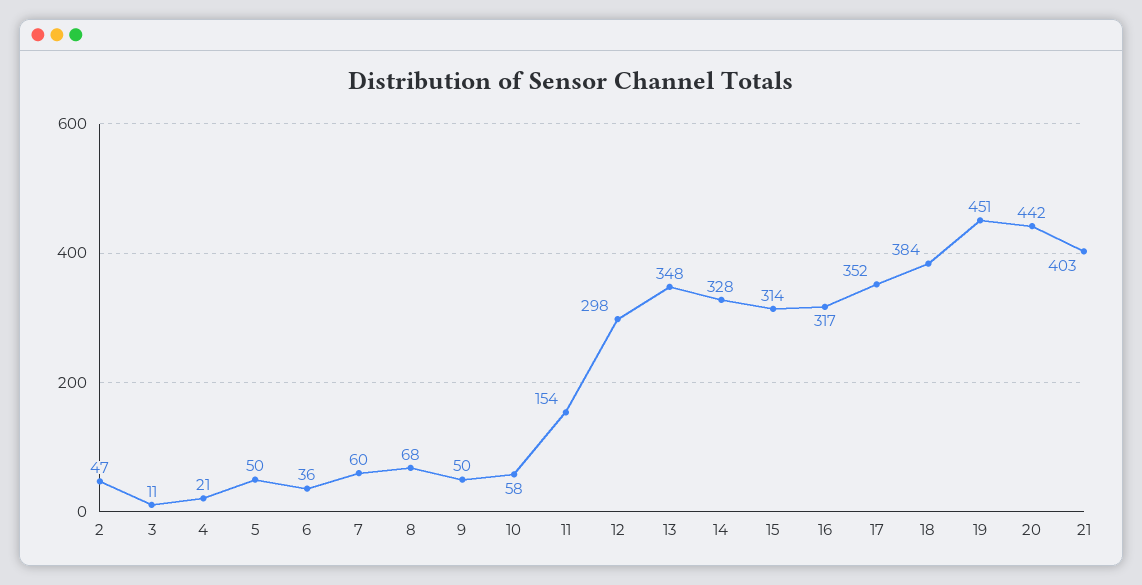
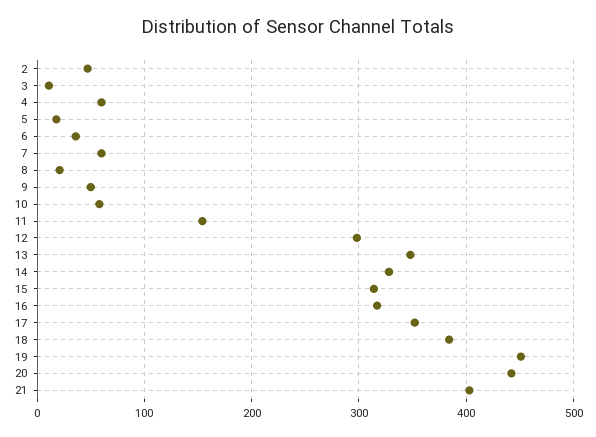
4: 21 -> 60
5: 50 -> 20
8: 68 -> 20

